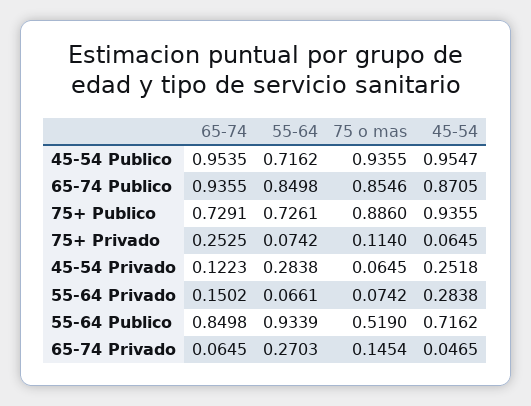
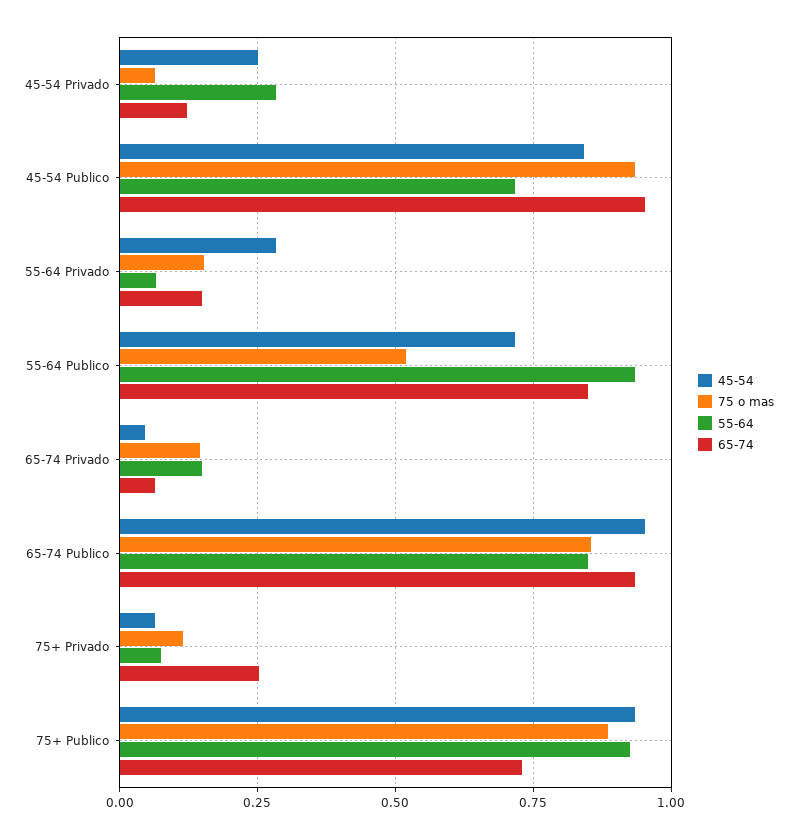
45-54, 45-54 Publico: 0.9547 -> 0.85
45-54, 65-74 Publico: 0.8705 -> 0.95
55-64, 75+ Publico: 0.7261 -> 0.925
75 o mas, 55-64 Privado: 0.0742 -> 0.15
55-64, 65-74 Privado: 0.2703 -> 0.15

